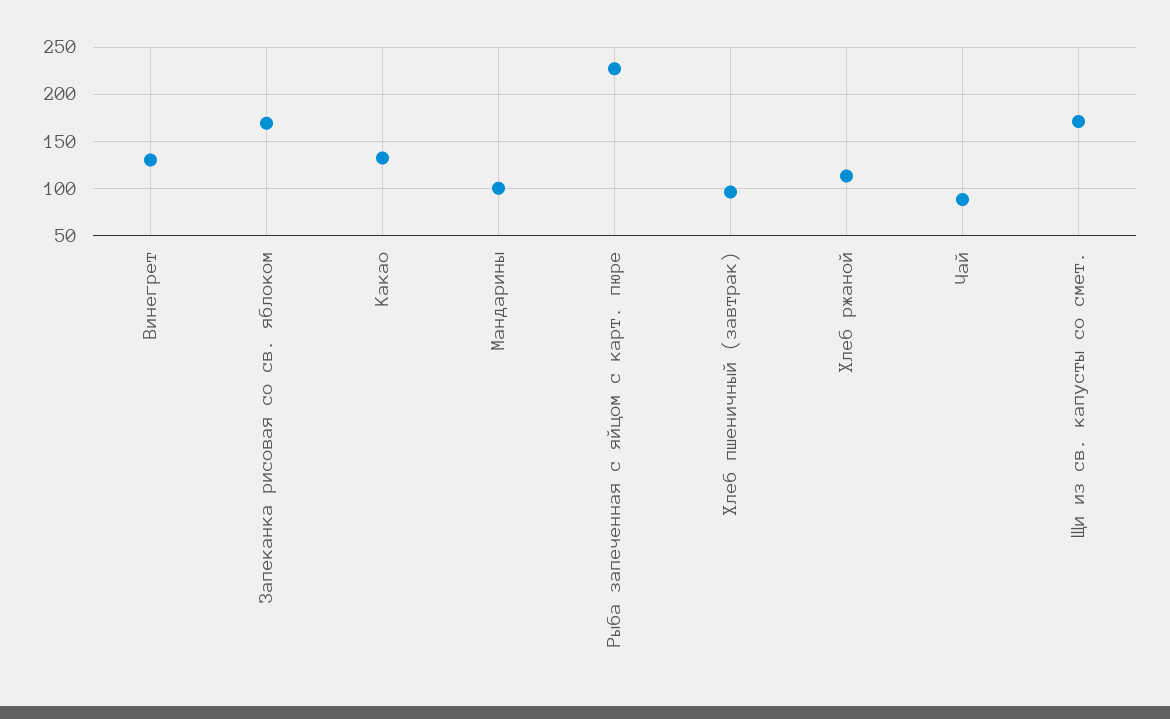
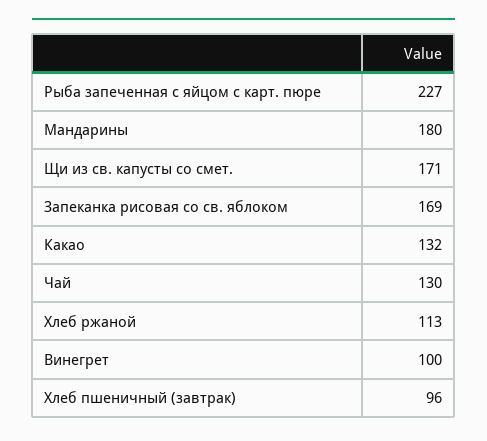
Винегрет: 130 -> 100
Мандарины: 100 -> 180
Чай: 90 -> 130

